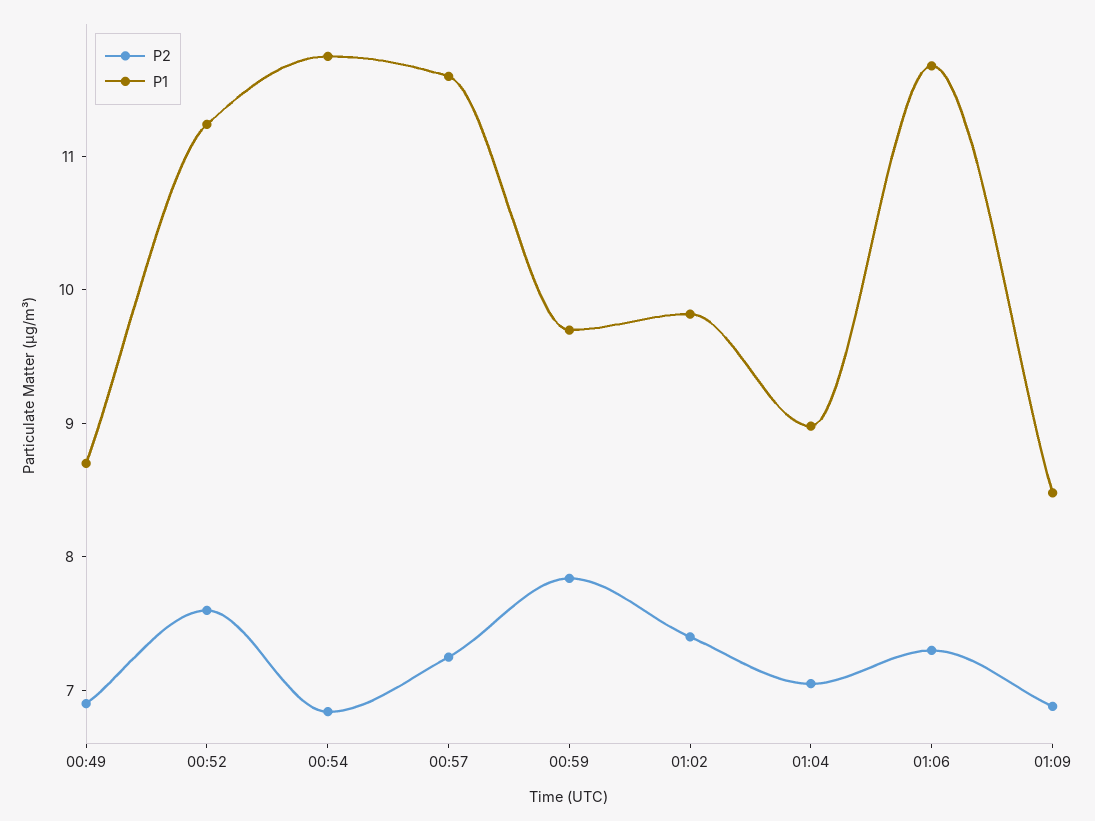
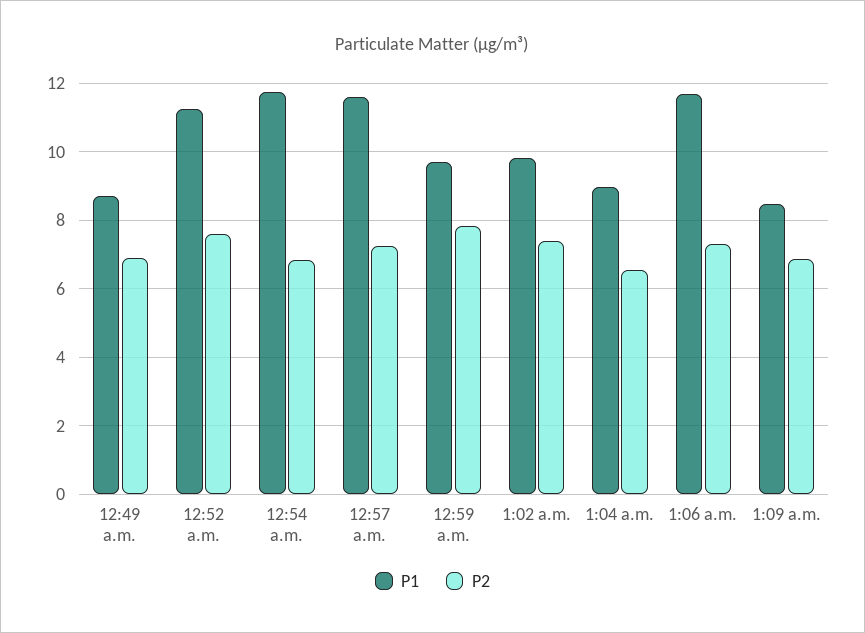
P2, 01:04: 7 -> 6.6

